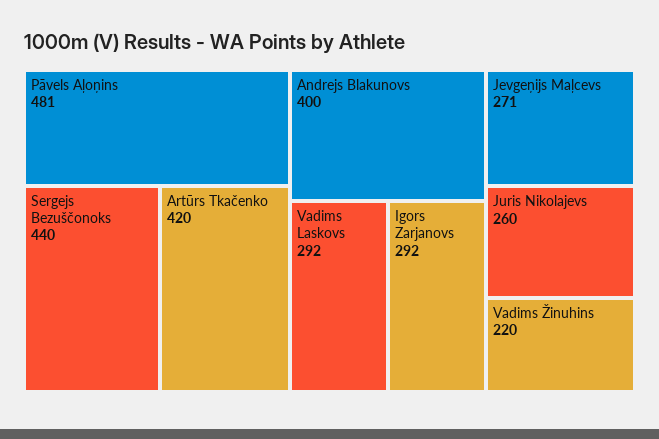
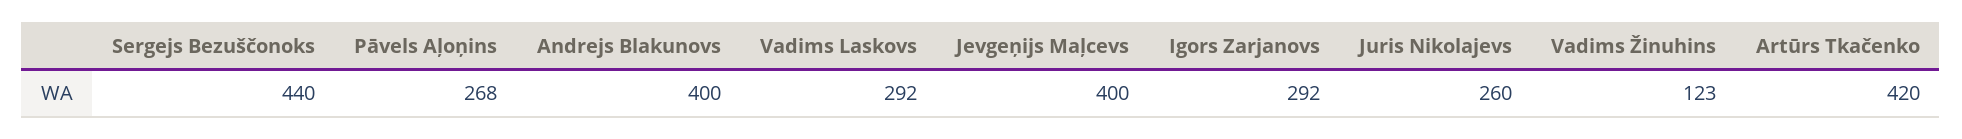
Pāvels Aļoņins: 481 -> 268
Jevgeņijs Maļcevs: 271 -> 400
Vadims Žinuhins: 220 -> 123

